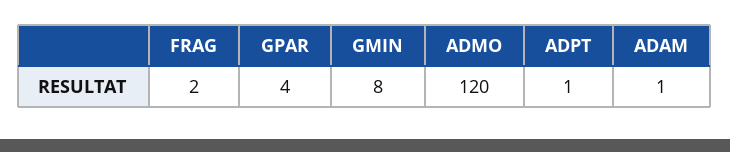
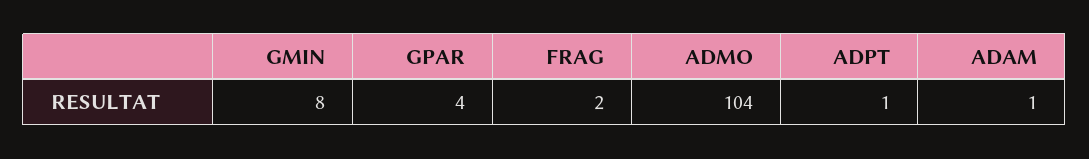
ADMO: 120 -> 104

